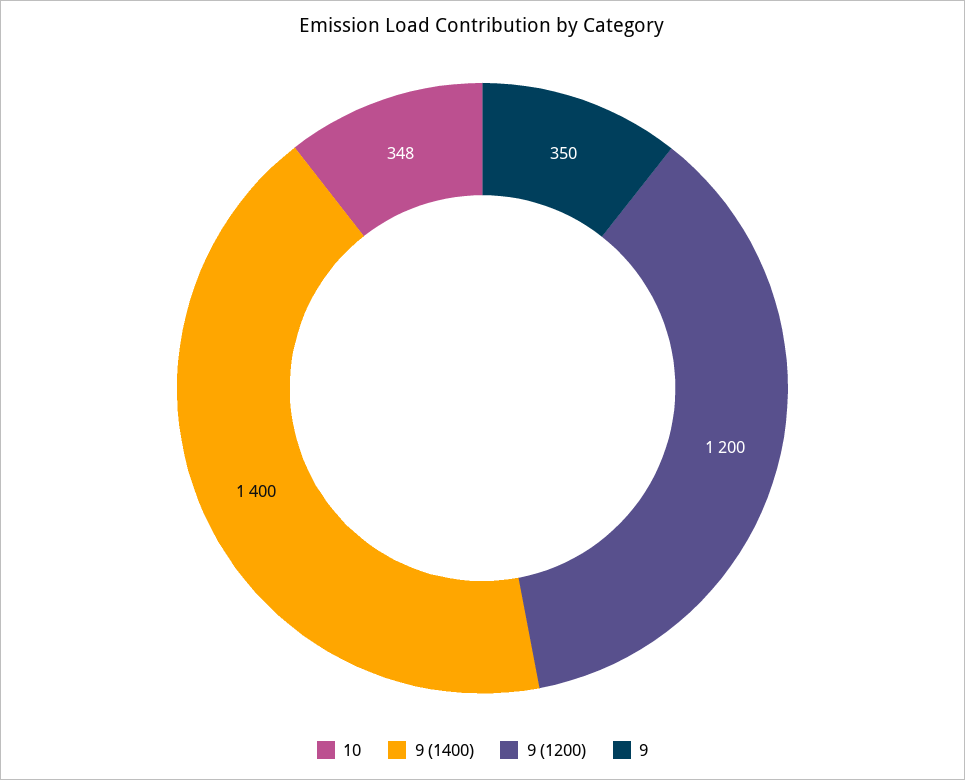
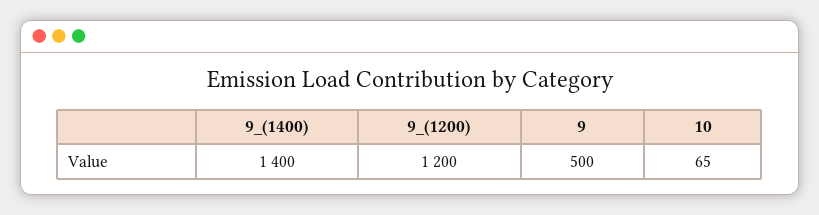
10: 348 -> 65
9: 350 -> 500

